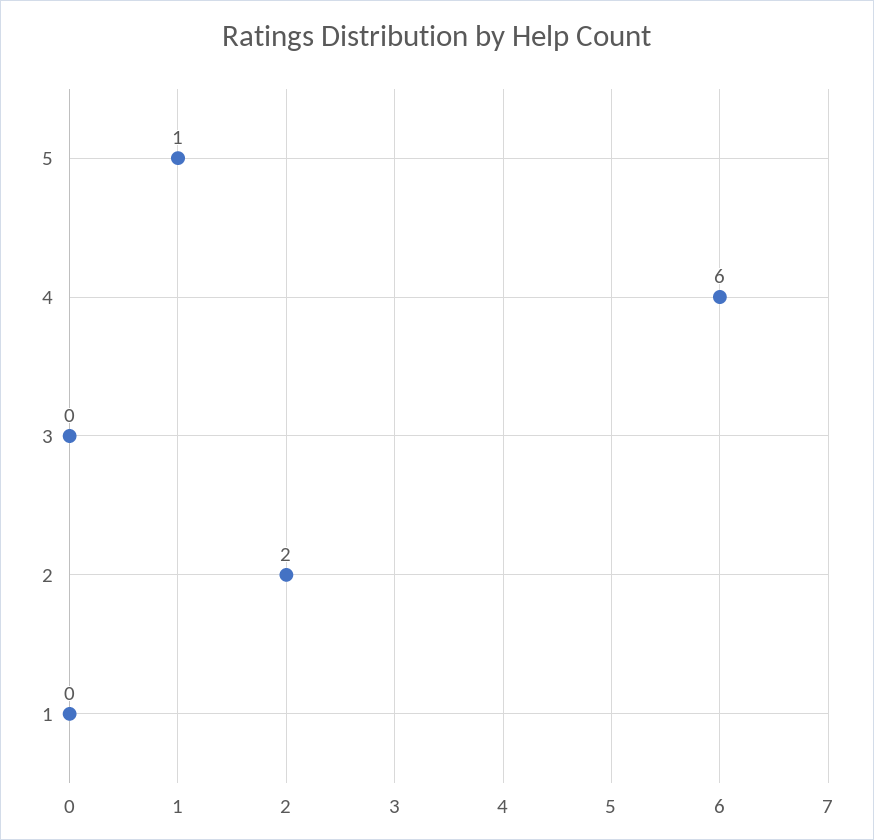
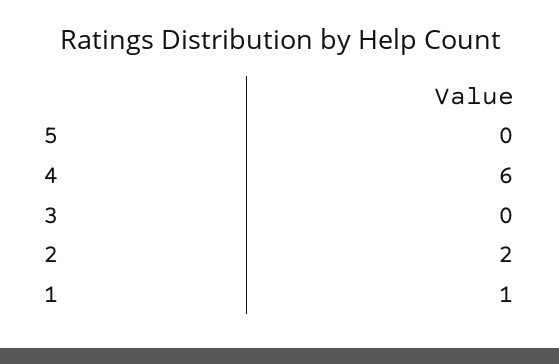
5: 1 -> 0
1: 0 -> 1

